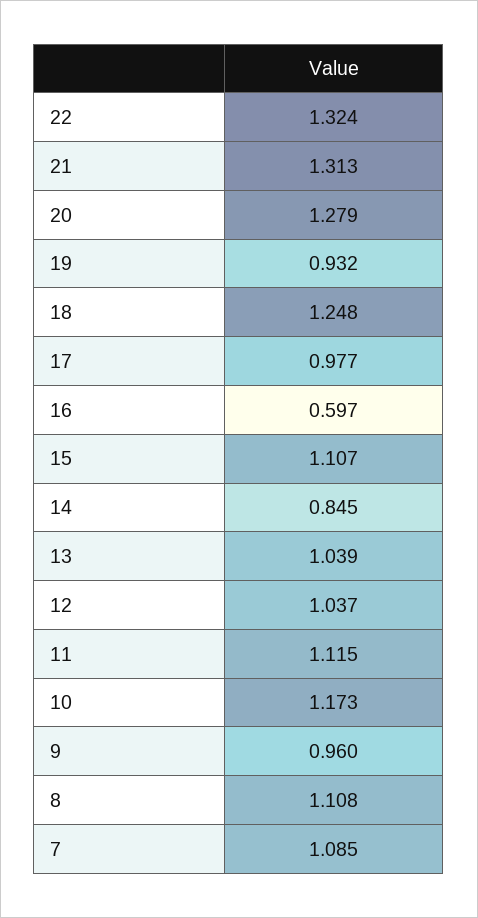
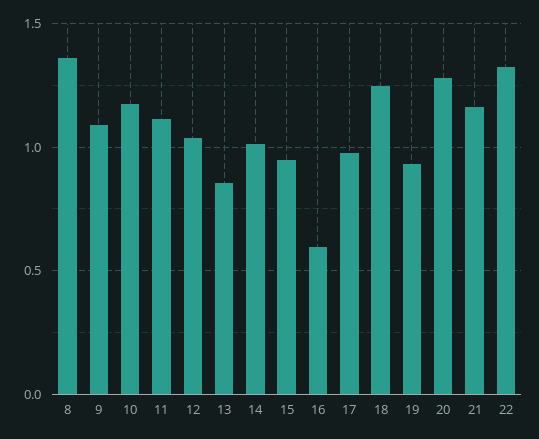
21: 1.313 -> 1.15
15: 1.107 -> 0.95
14: 0.845 -> 1
13: 1.039 -> 0.85
9: 0.96 -> 1.1
8: 1.108 -> 1.35
7: 1.085 -> none

